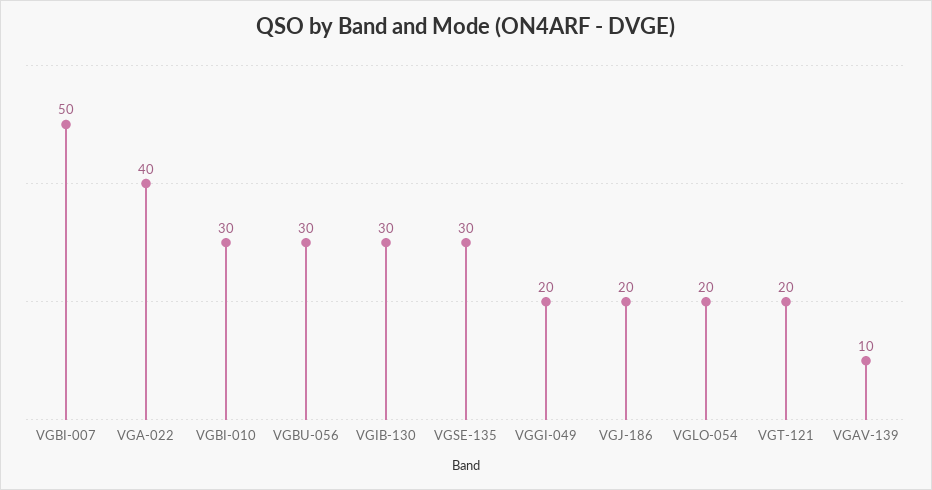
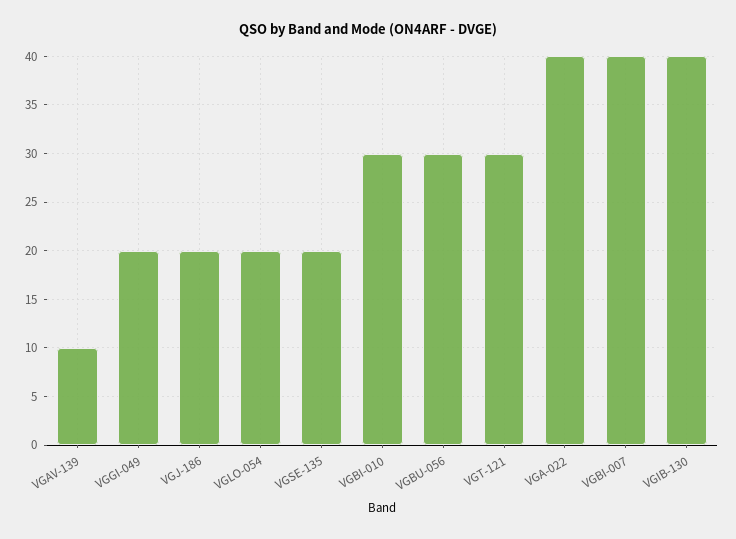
VGBI-007: 50 -> 40
VGIB-130: 30 -> 40
VGSE-135: 30 -> 20
VGT-121: 20 -> 30

